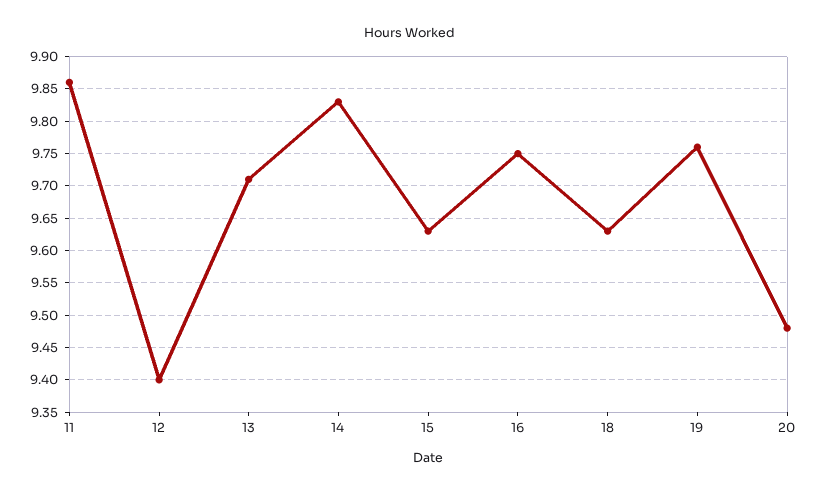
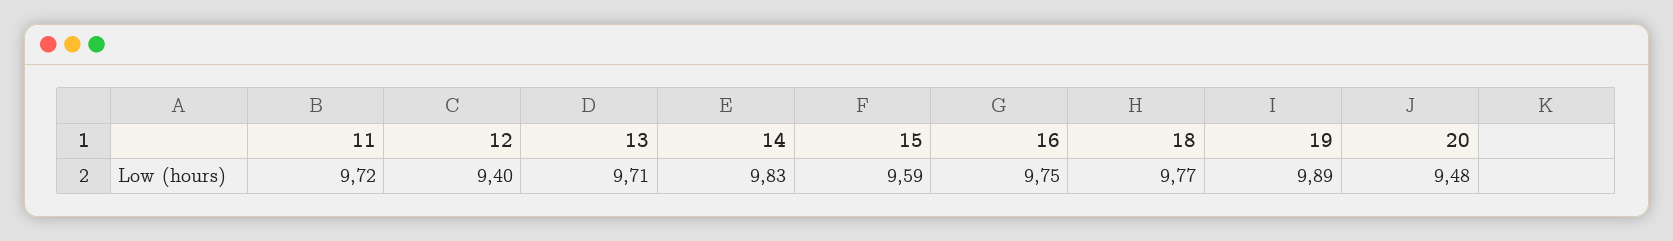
11: 9.86 -> 9.72
15: 9.63 -> 9.59
18: 9.63 -> 9.77
19: 9.76 -> 9.89

